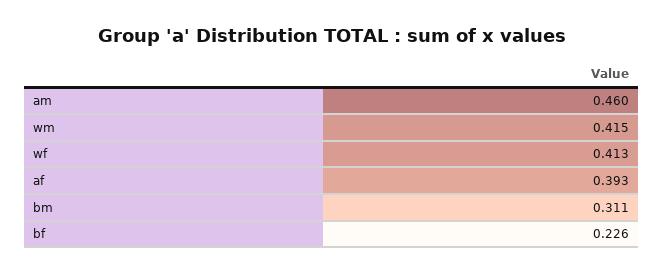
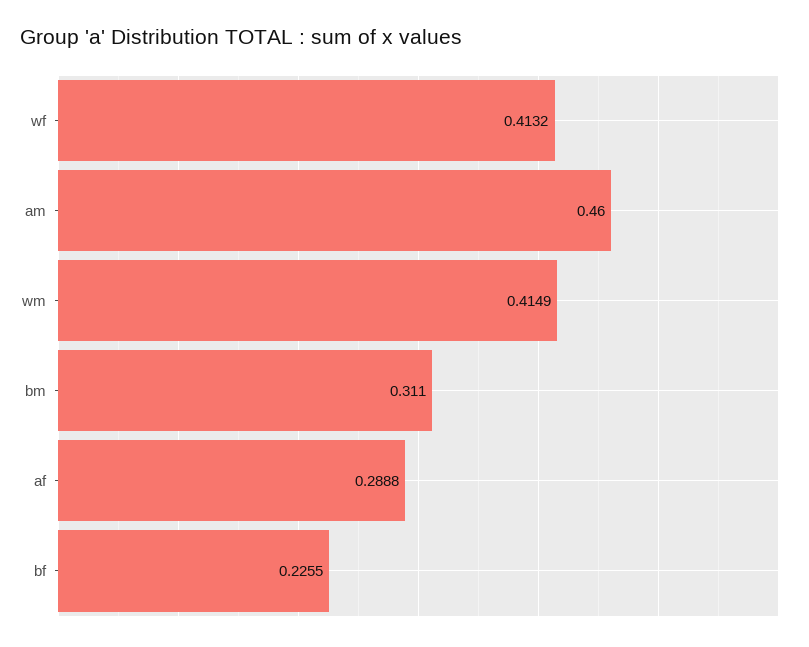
af: 0.393 -> 0.2888

